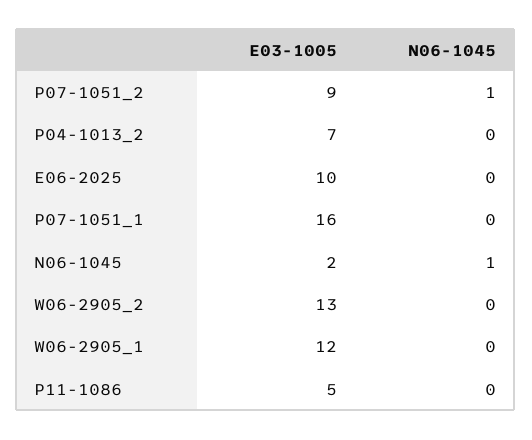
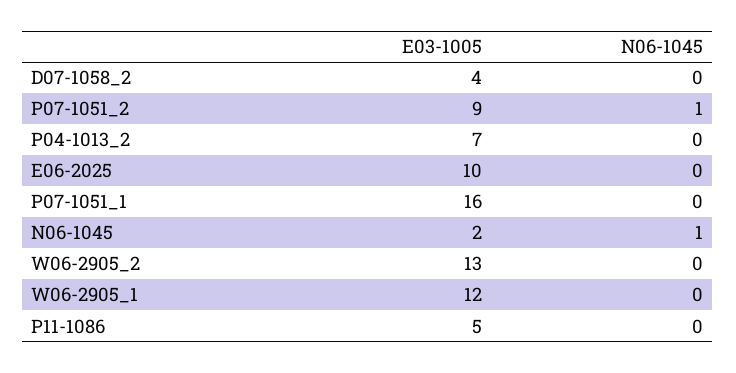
E03-1005, D07-1058_2: none -> 4
N06-1045, D07-1058_2: none -> 0

